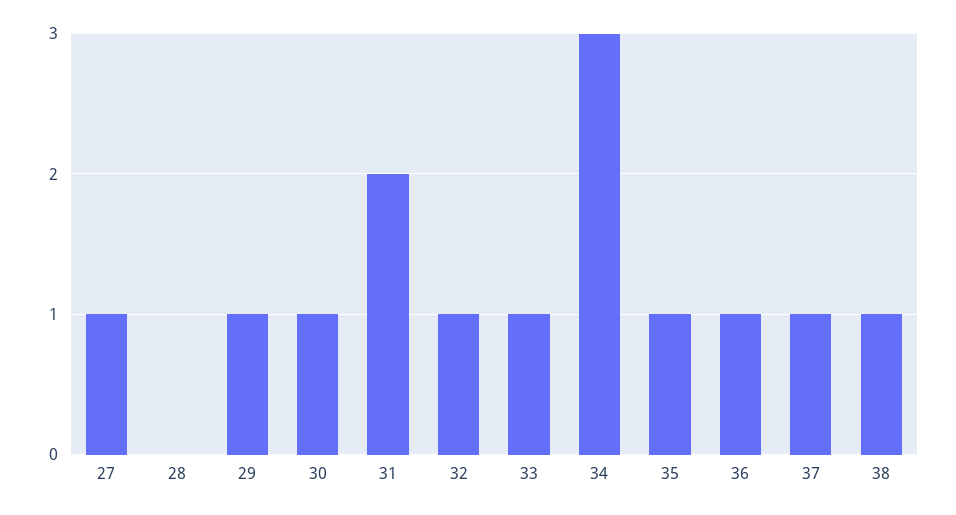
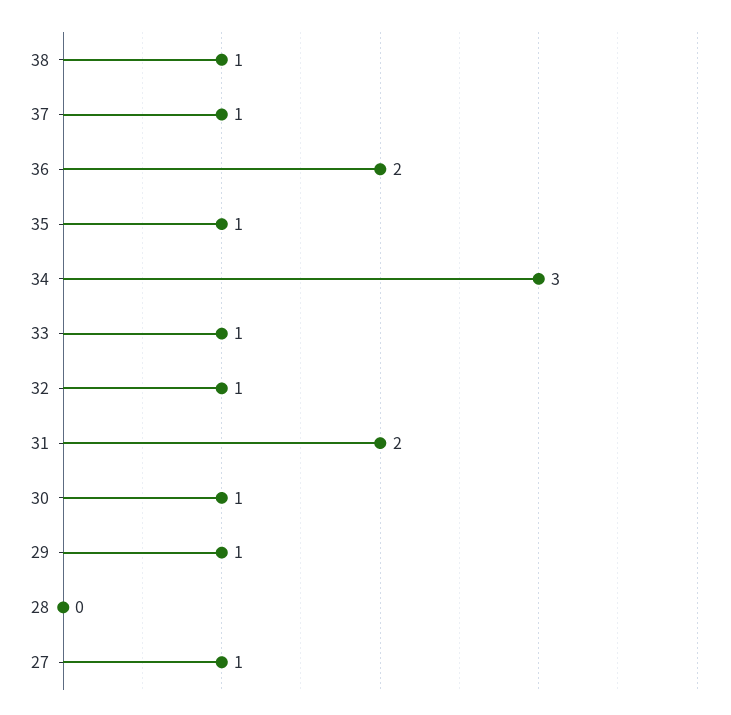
36: 1 -> 2

